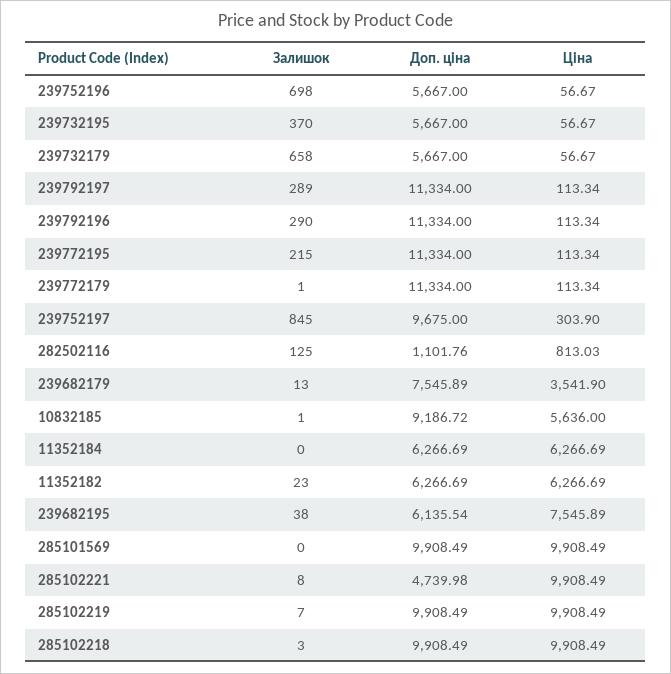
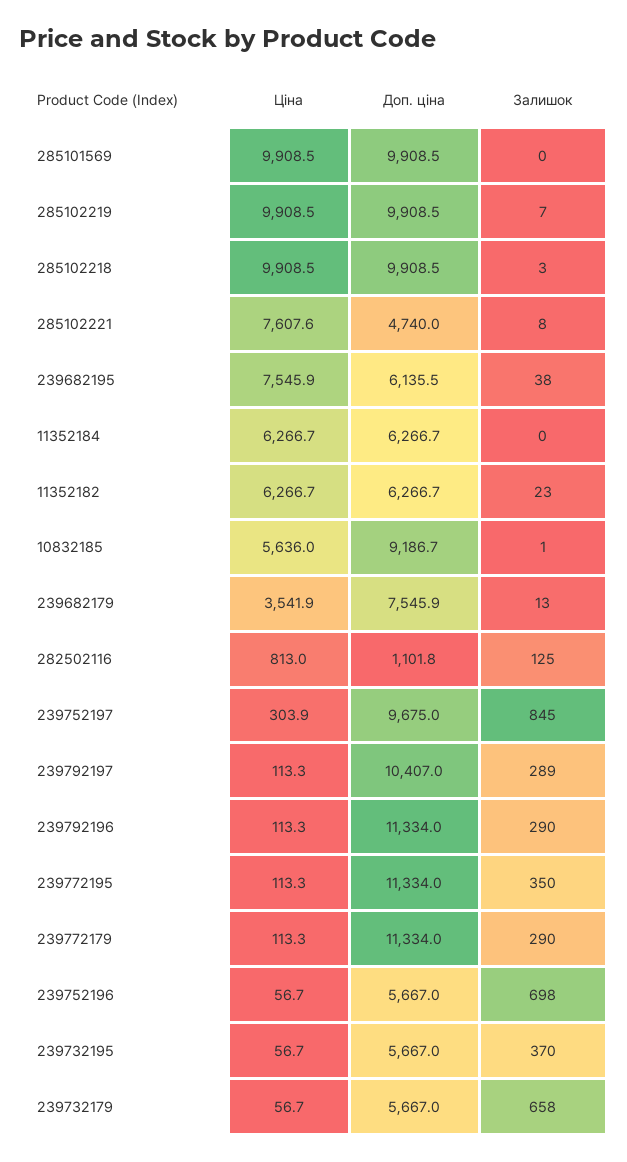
Доп. ціна, 239792197: 11334 -> 10407
Залишок, 239772195: 215 -> 350
Залишок, 239772179: 1 -> 290
Ціна, 285102221: 9908.49 -> 7607.6

